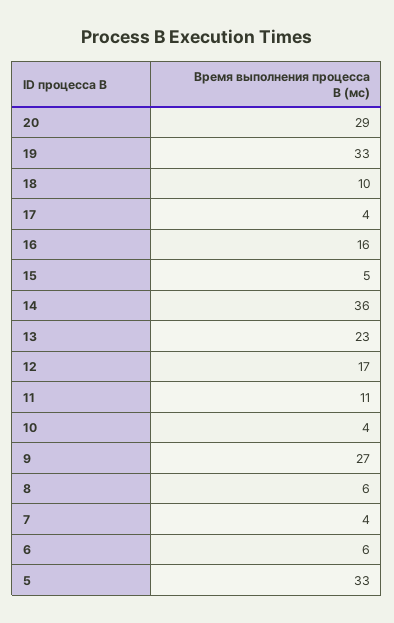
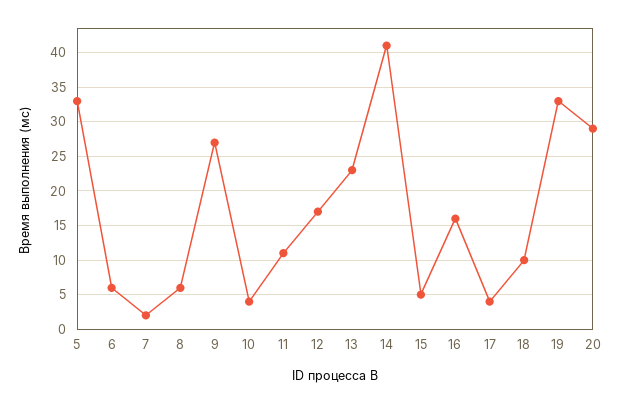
14: 36 -> 41
7: 4 -> 2

